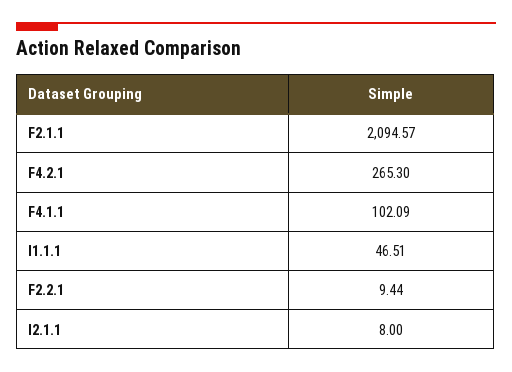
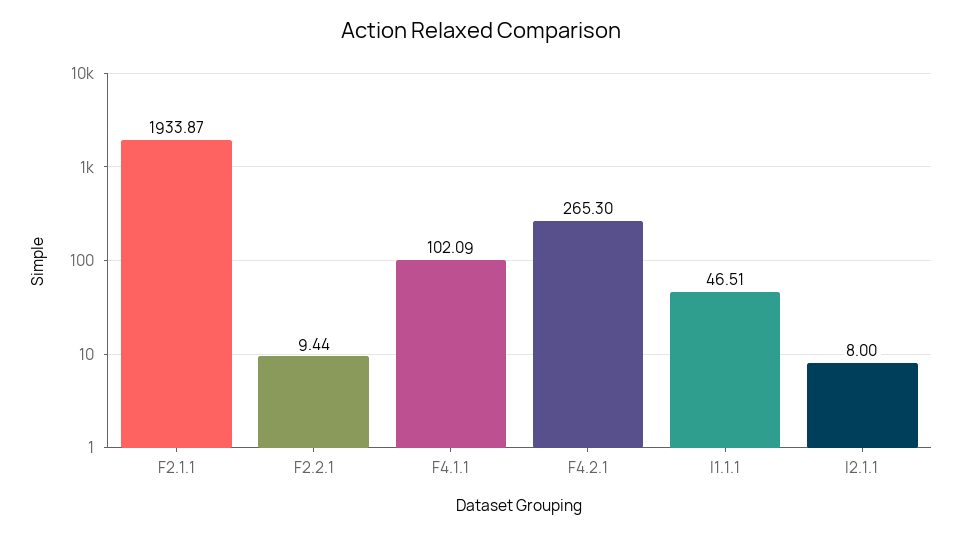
F2.1.1: 2094.57 -> 1933.87

